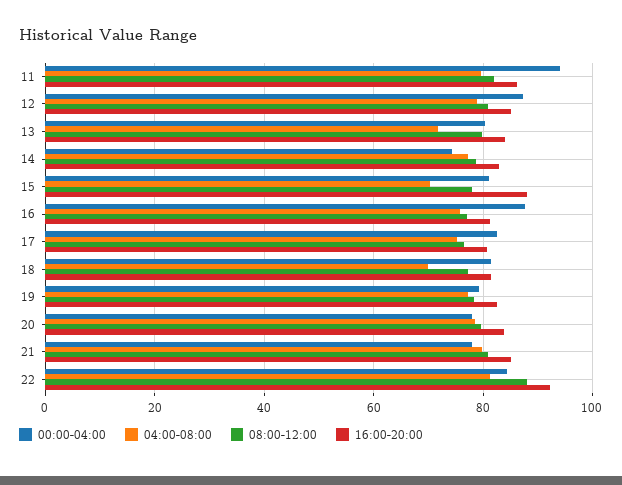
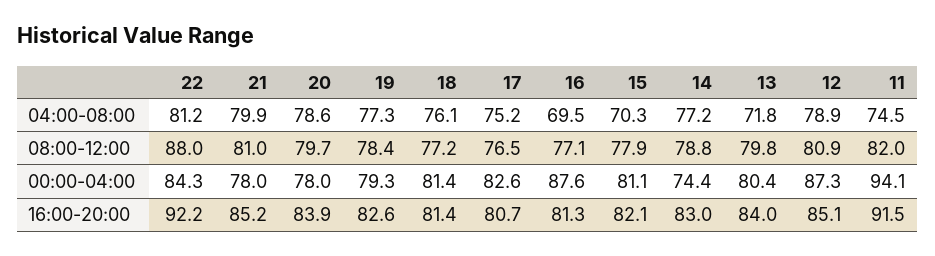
04:00-08:00, 11: 80 -> 74.5
16:00-20:00, 11: 86 -> 91.5
16:00-20:00, 15: 88 -> 82.1
04:00-08:00, 16: 76 -> 69.5
04:00-08:00, 18: 70 -> 76.1

